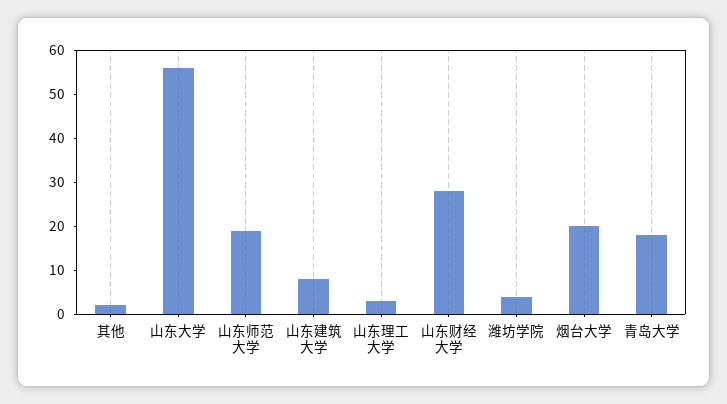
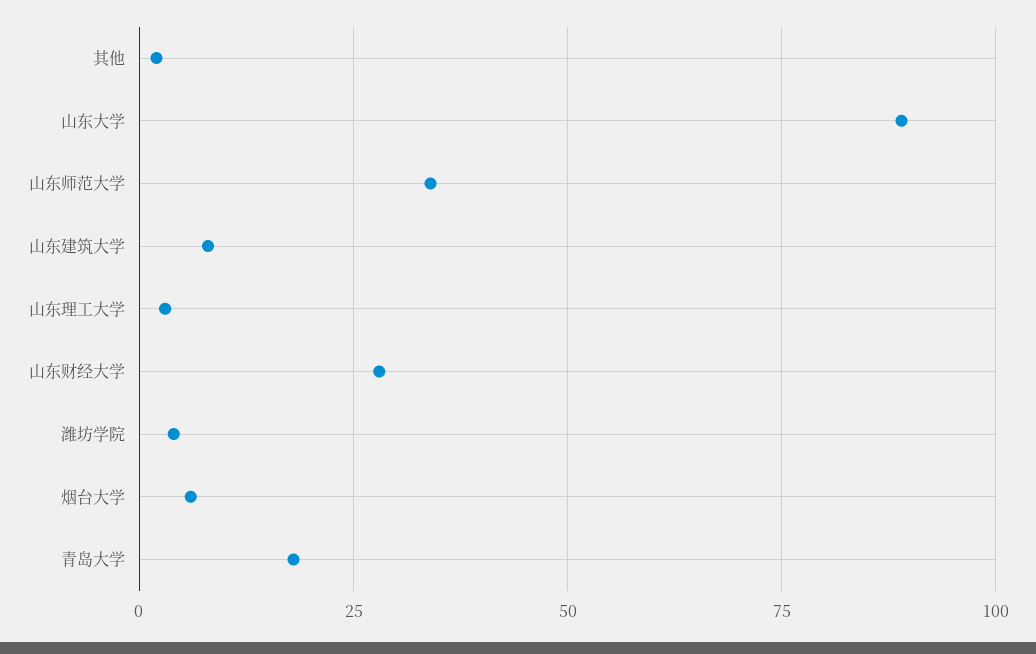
山东大学: 55 -> 90
山东师范大学: 20 -> 35
烟台大学: 20 -> 5

